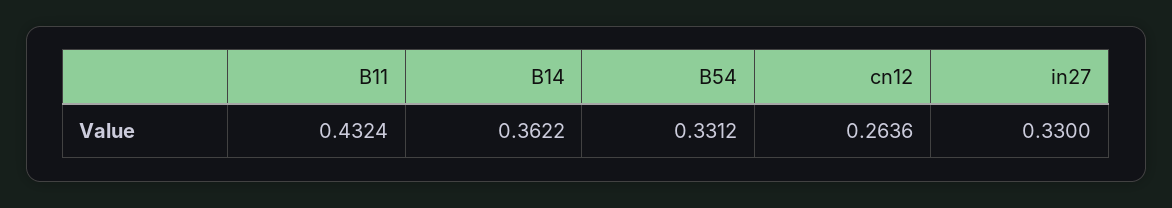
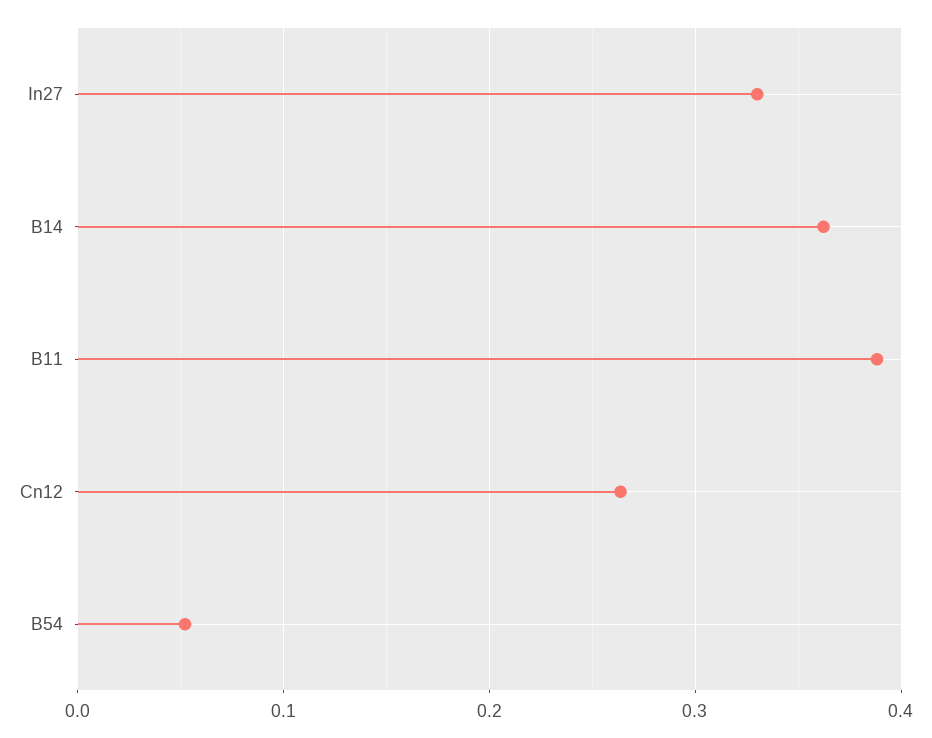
B11: 0.4324 -> 0.39
B54: 0.3312 -> 0.05

